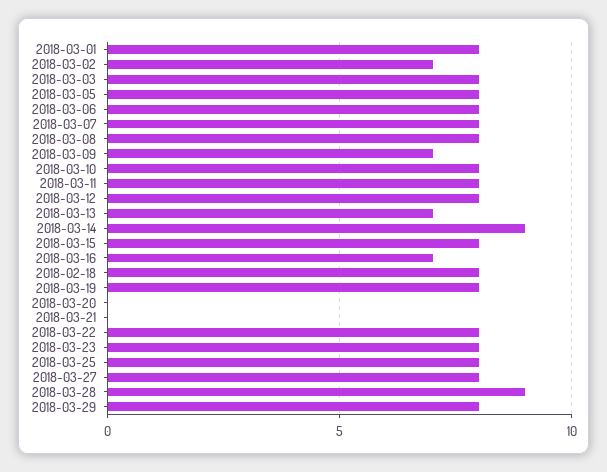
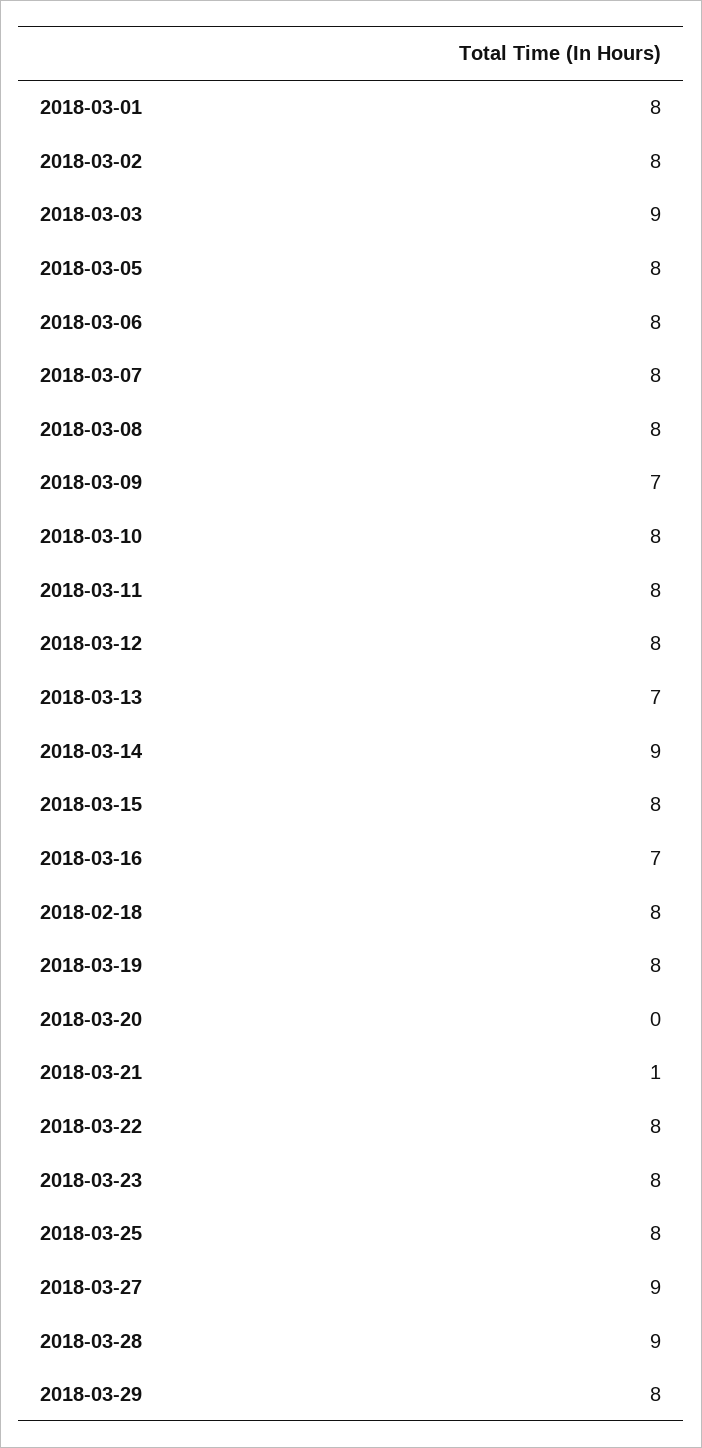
2018-03-02: 7 -> 8
2018-03-03: 8 -> 9
2018-03-21: 0 -> 1
2018-03-27: 8 -> 9

